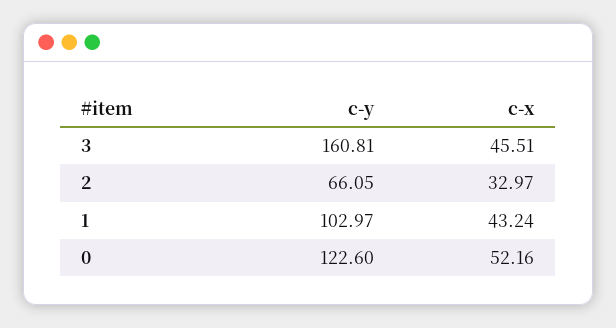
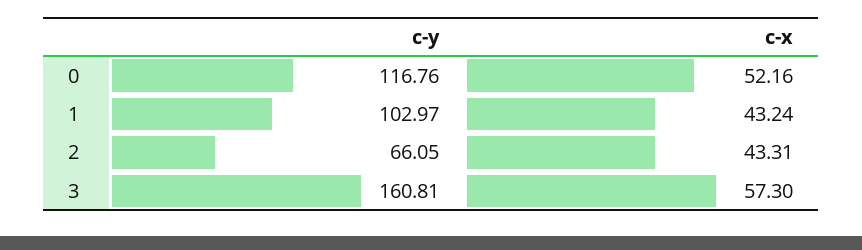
c-x, 3: 45.51 -> 57.3
c-x, 2: 32.97 -> 43.31
c-y, 0: 122.6 -> 116.76

